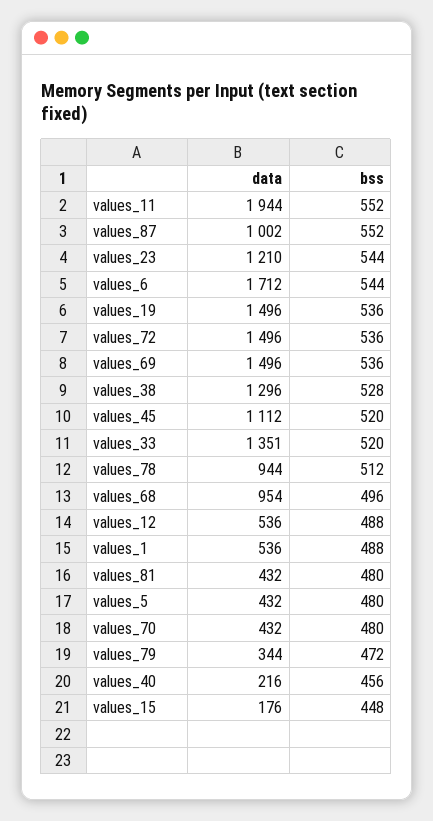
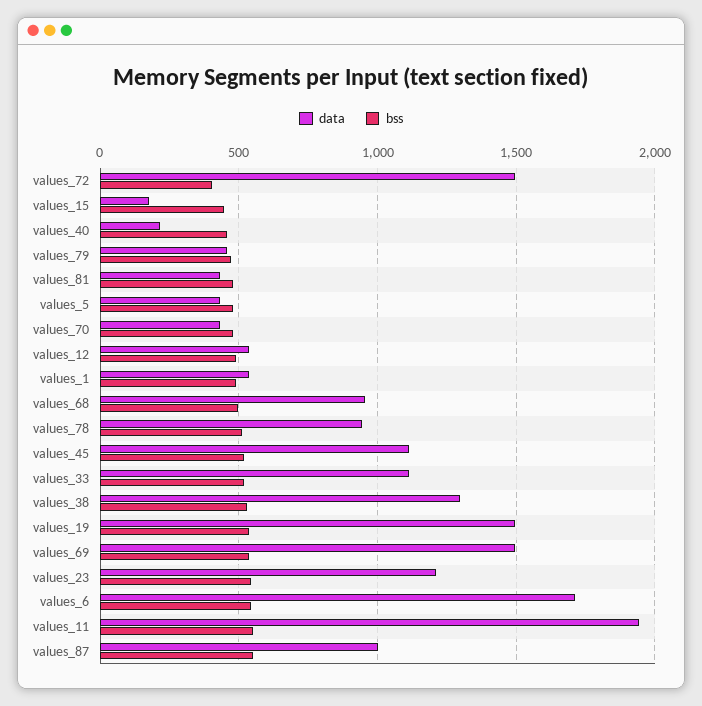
bss, values_72: 536 -> 400
data, values_33: 1351 -> 1100
data, values_79: 344 -> 450

